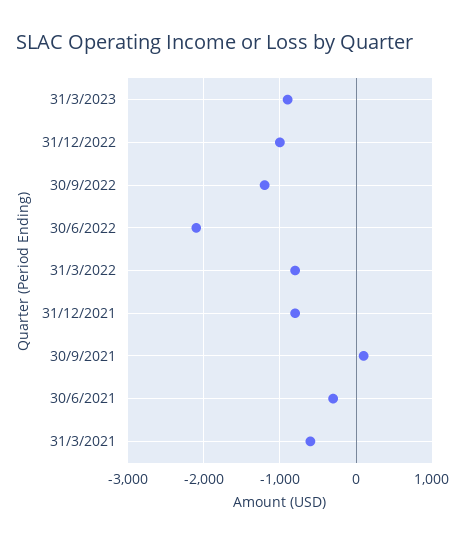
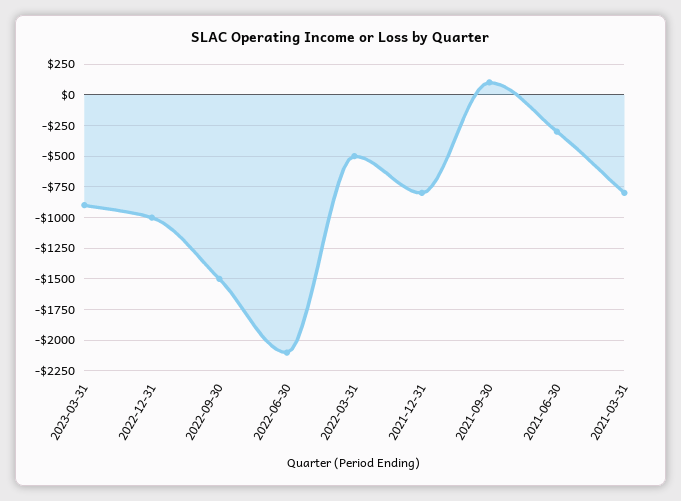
30/9/2022: -1200 -> -1500
31/3/2022: -800 -> -500
31/3/2021: -600 -> -800

